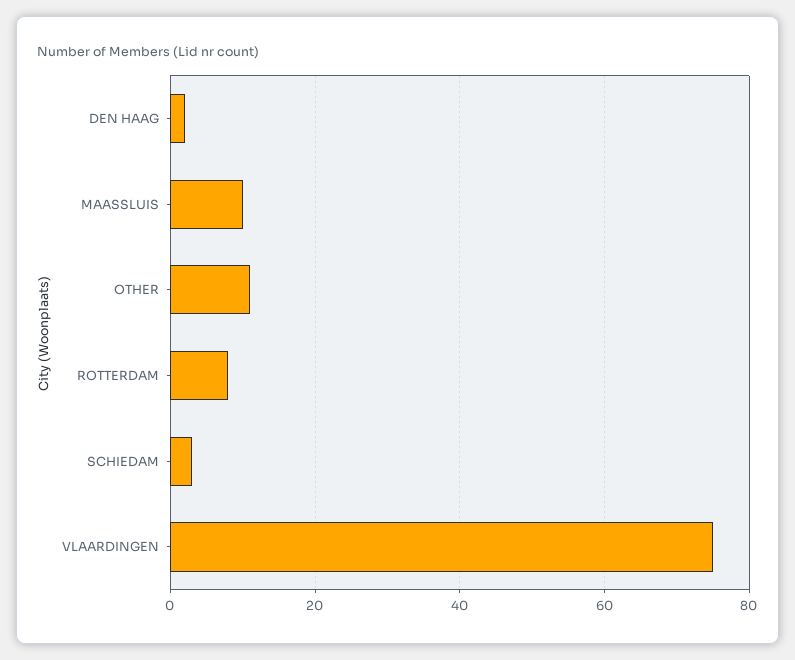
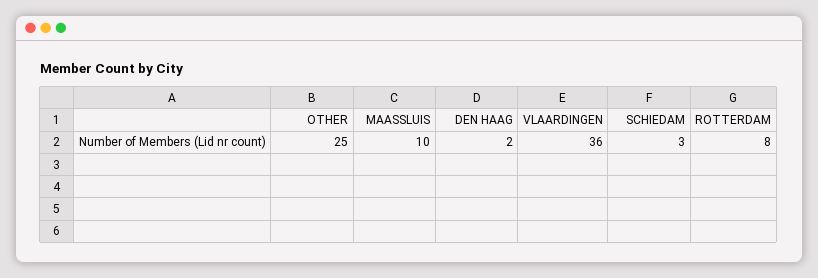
OTHER: 10 -> 25
VLAARDINGEN: 75 -> 36

